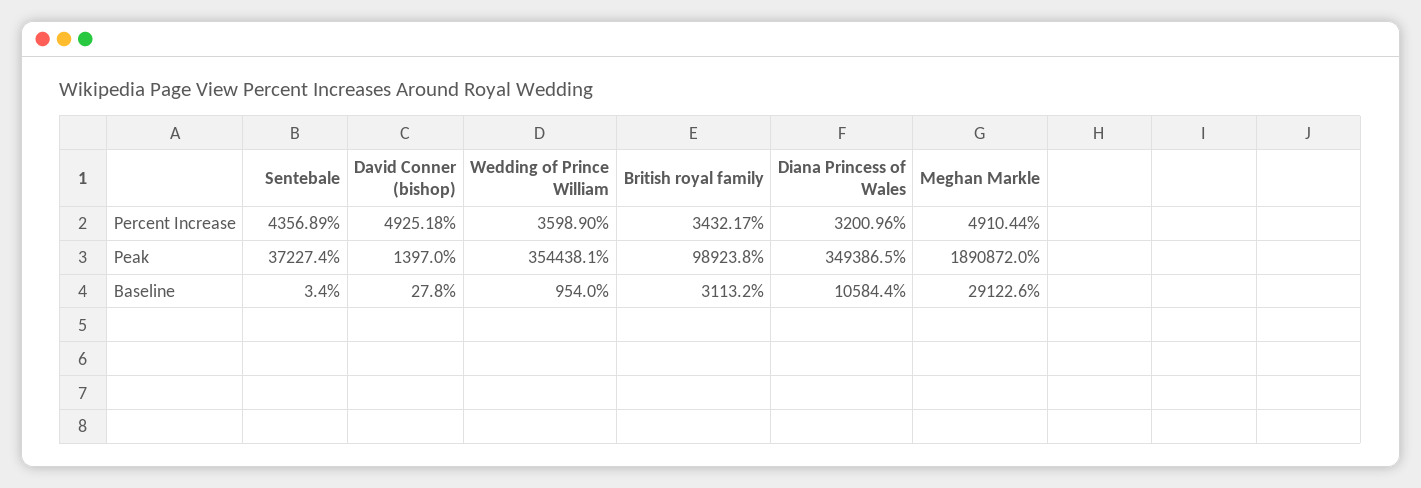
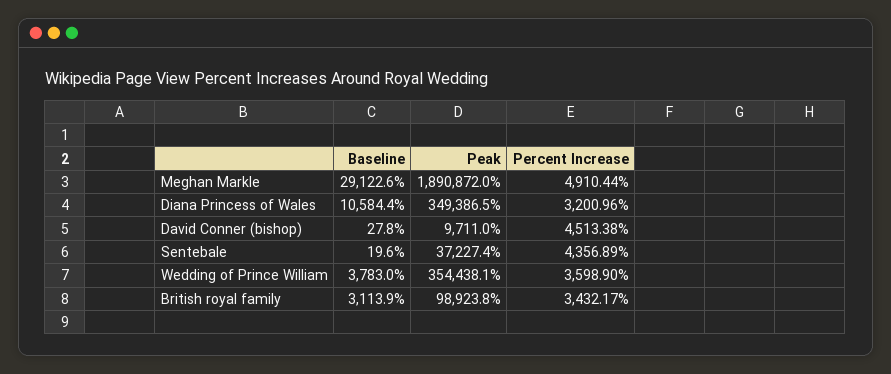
David Conner (bishop), Percent Increase: 4925.18 -> 4513.38
David Conner (bishop), Peak: 1397 -> 9711
Sentebale, Baseline: 3.4 -> 19.6
Wedding of Prince William, Baseline: 954 -> 3783
British royal family, Baseline: 3113.2 -> 3113.9

